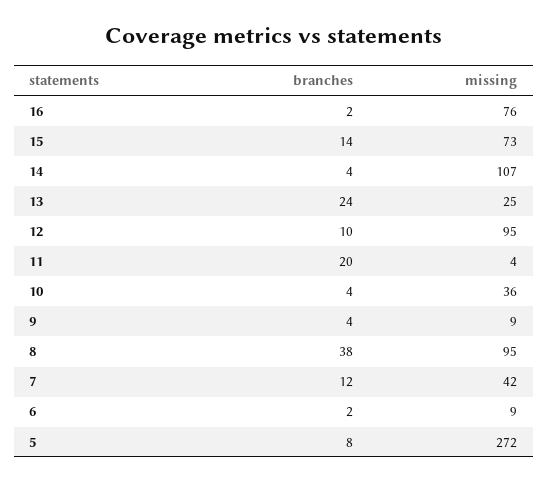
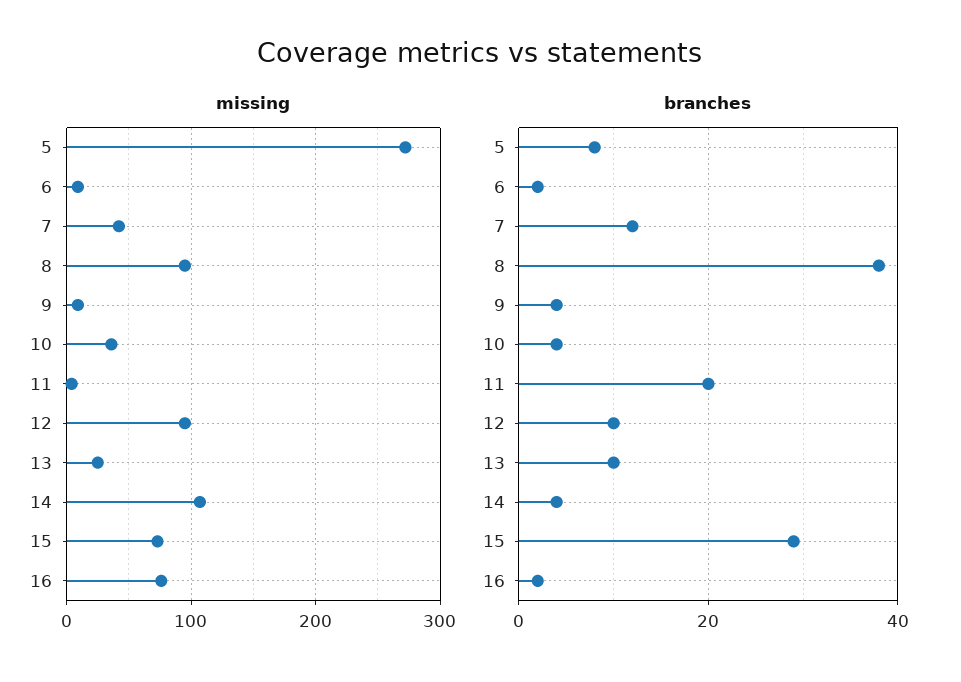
branches, 15: 14 -> 30
branches, 13: 24 -> 10

